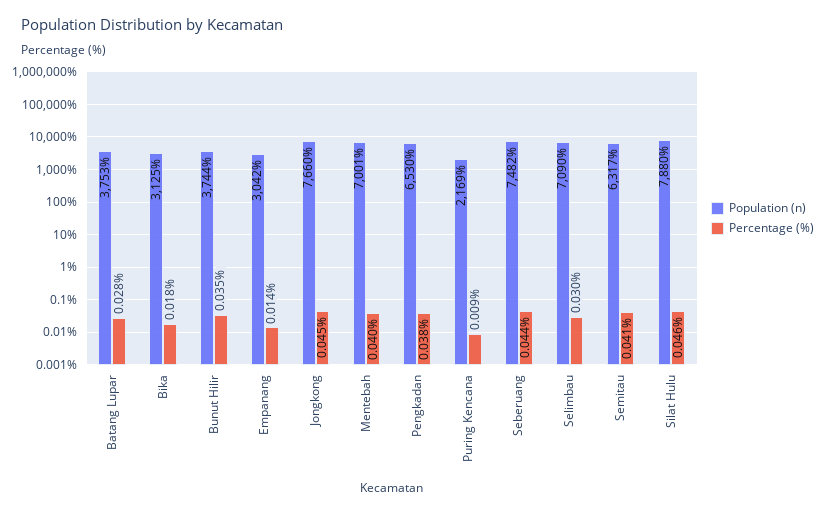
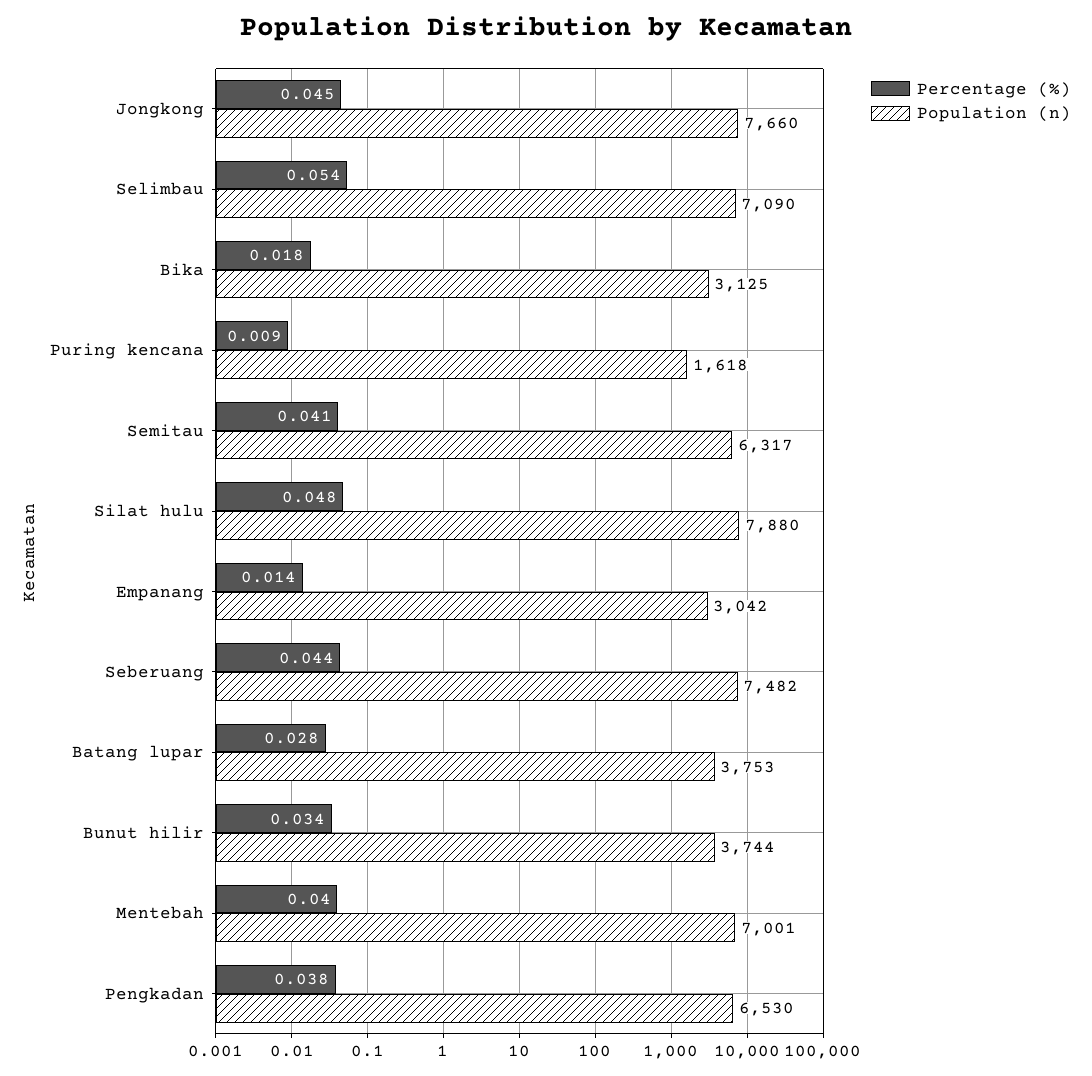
Percentage (%), Bunut Hilir: 0.035 -> 0.034
Population (n), Puring Kencana: 2169 -> 1618
Percentage (%), Selimbau: 0.03 -> 0.054
Percentage (%), Silat Hulu: 0.046 -> 0.048

